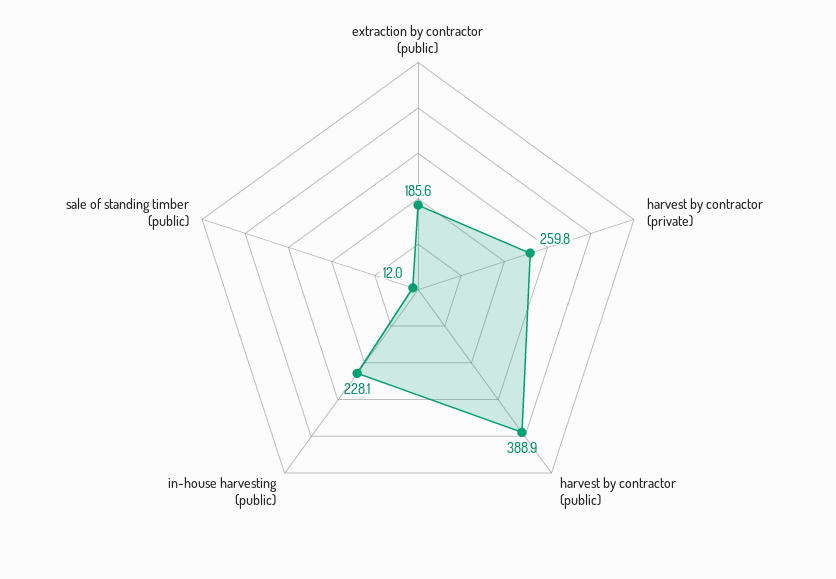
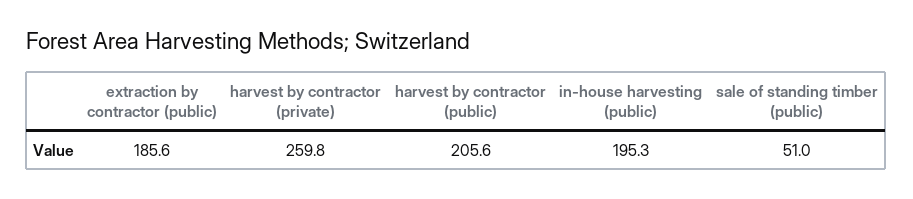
harvest by contractor (public): 388.9 -> 205.6
in-house harvesting (public): 228.1 -> 195.3
sale of standing timber (public): 12 -> 51

